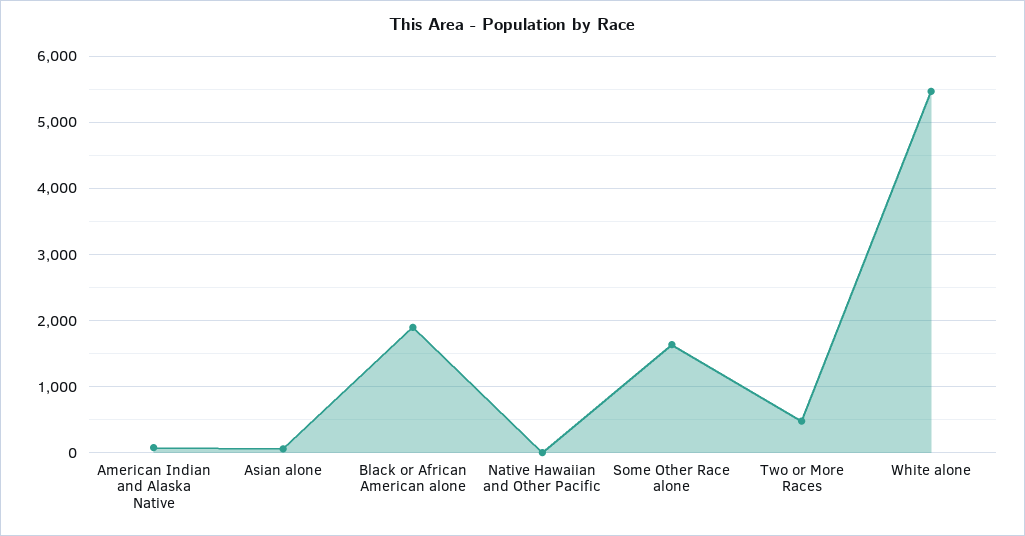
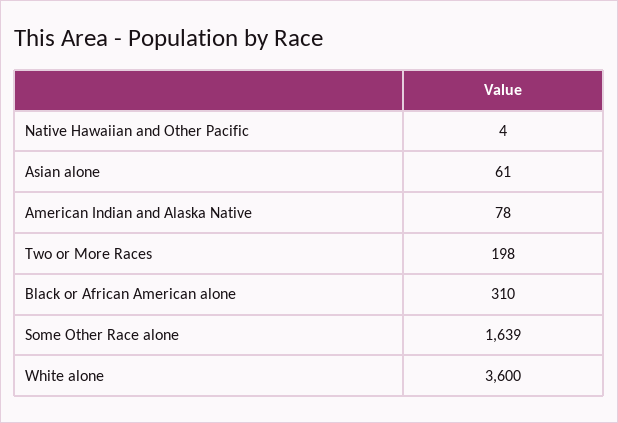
Black or African American alone: 1900 -> 310
Two or More Races: 500 -> 198
White alone: 5500 -> 3600

